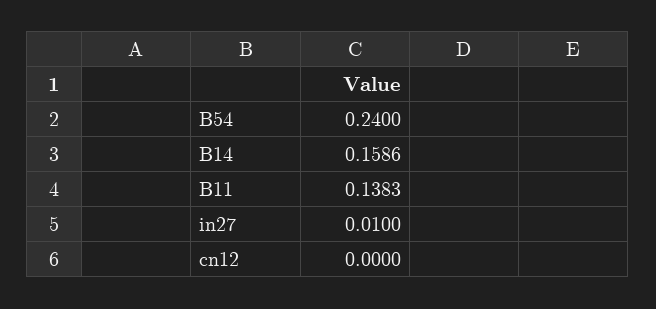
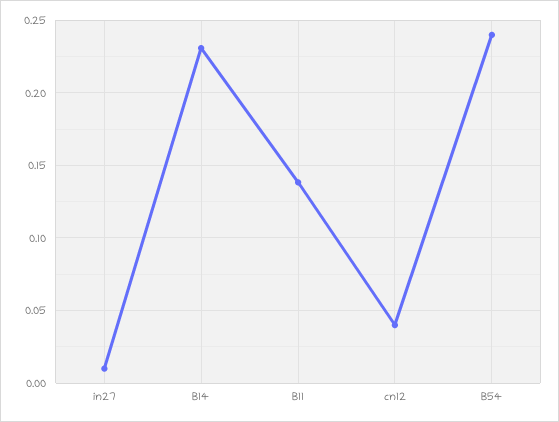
B14: 0.1586 -> 0.23
cn12: 0 -> 0.04

